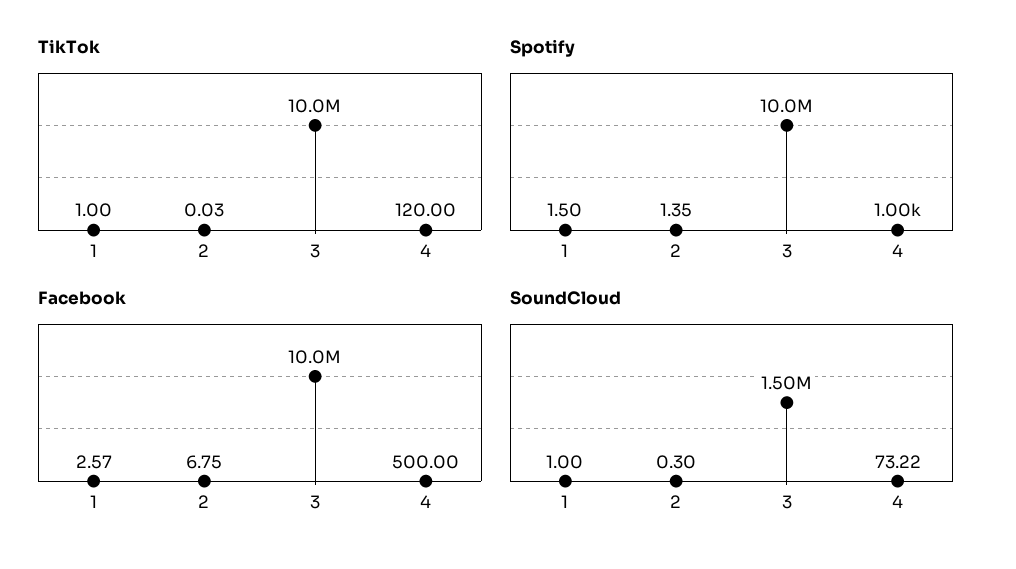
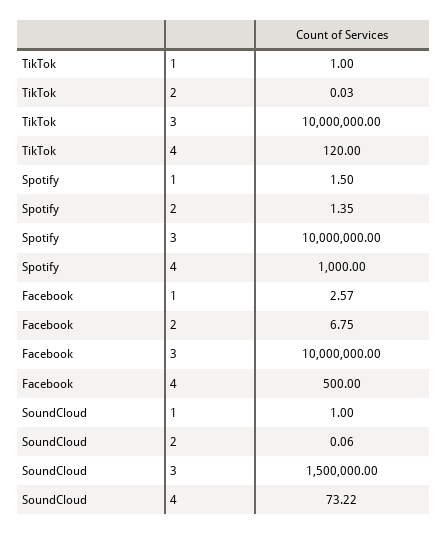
SoundCloud, 2: 0.3 -> 0.06

